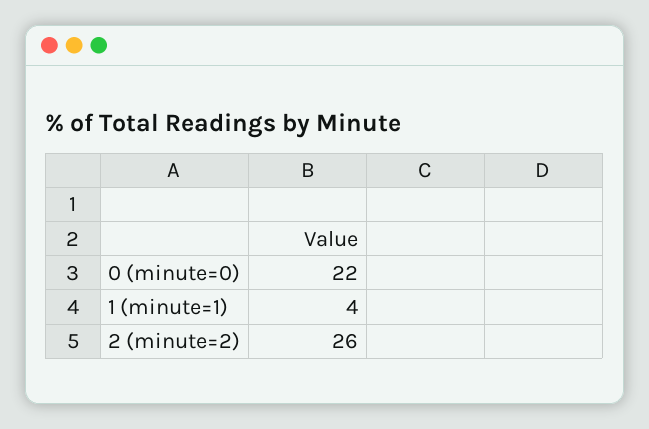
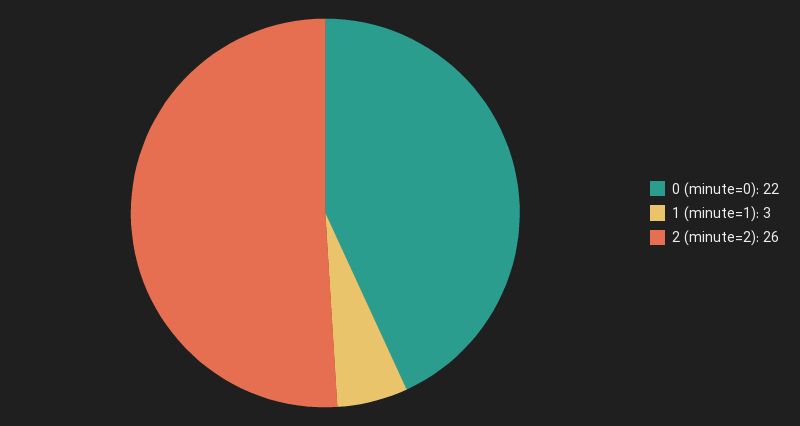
1 (minute=1): 4 -> 3

